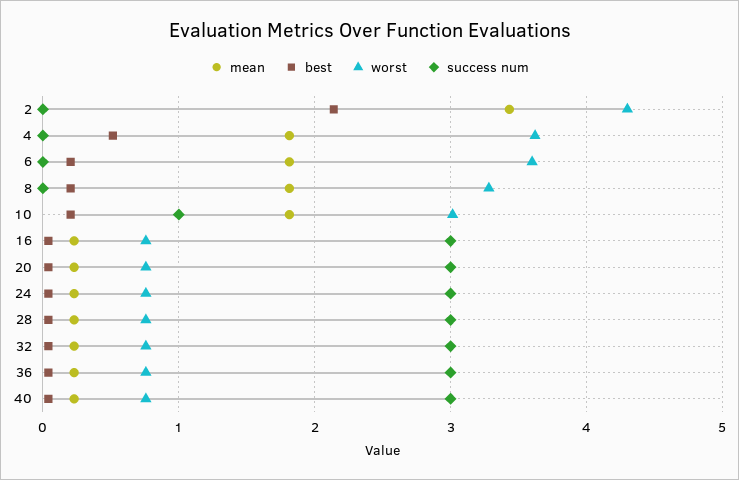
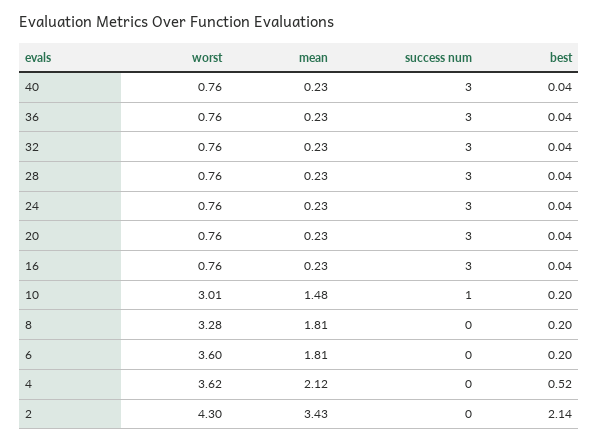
mean, 4: 1.8 -> 2.12
mean, 10: 1.8 -> 1.48

